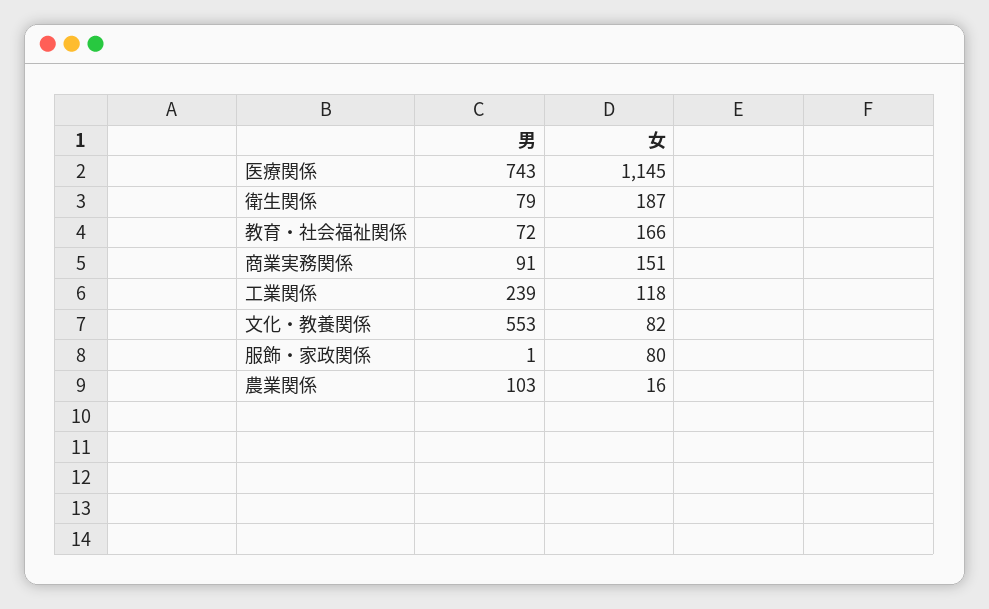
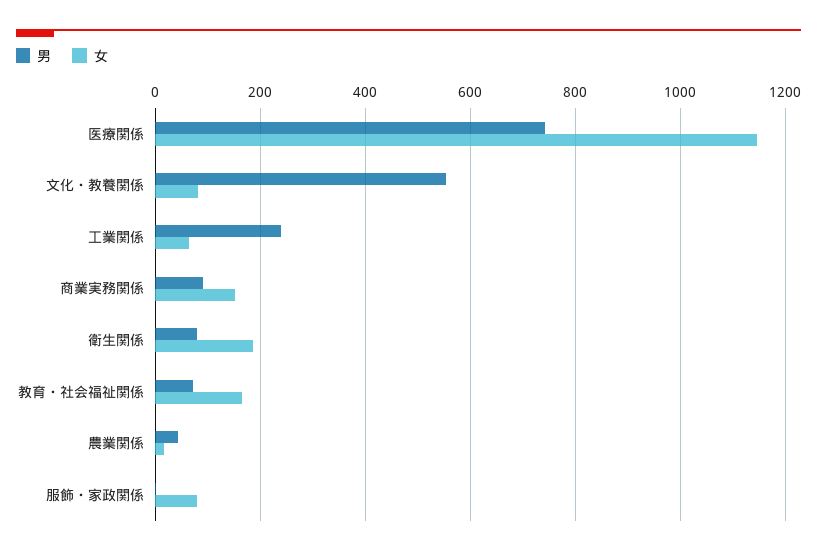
女, 工業関係: 118 -> 60
男, 農業関係: 103 -> 40

